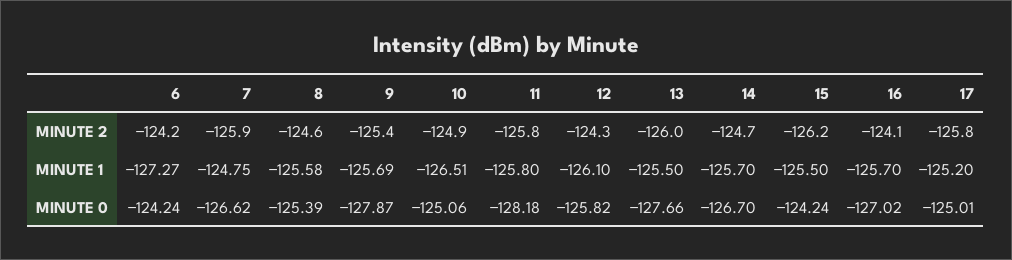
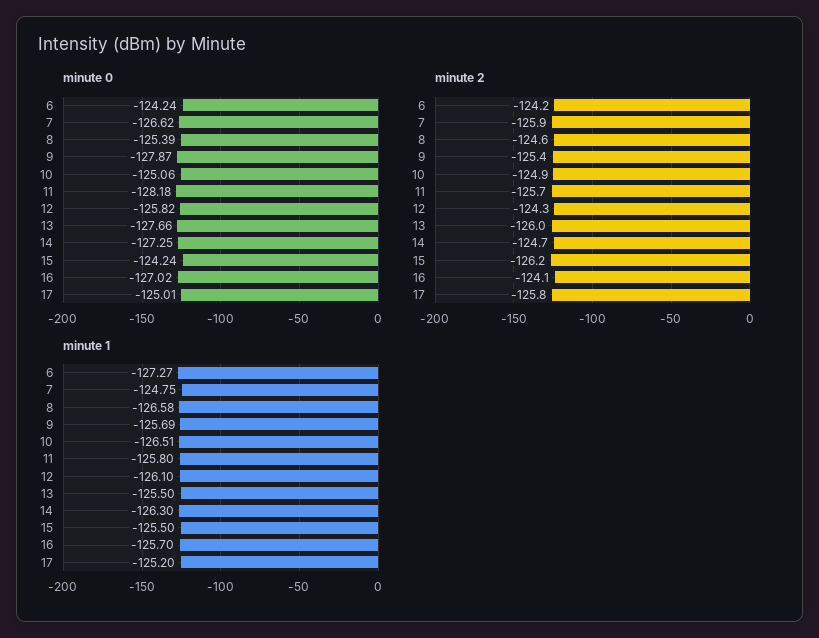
MINUTE 2, 11: -125.8 -> -125.7
MINUTE 1, 8: -125.58 -> -126.58
MINUTE 1, 14: -125.7 -> -126.3
MINUTE 0, 14: -126.7 -> -127.25

